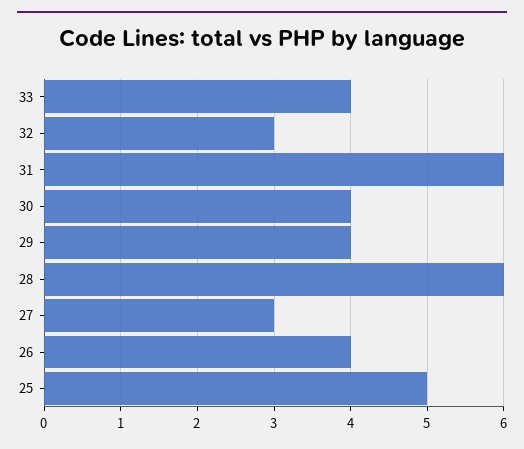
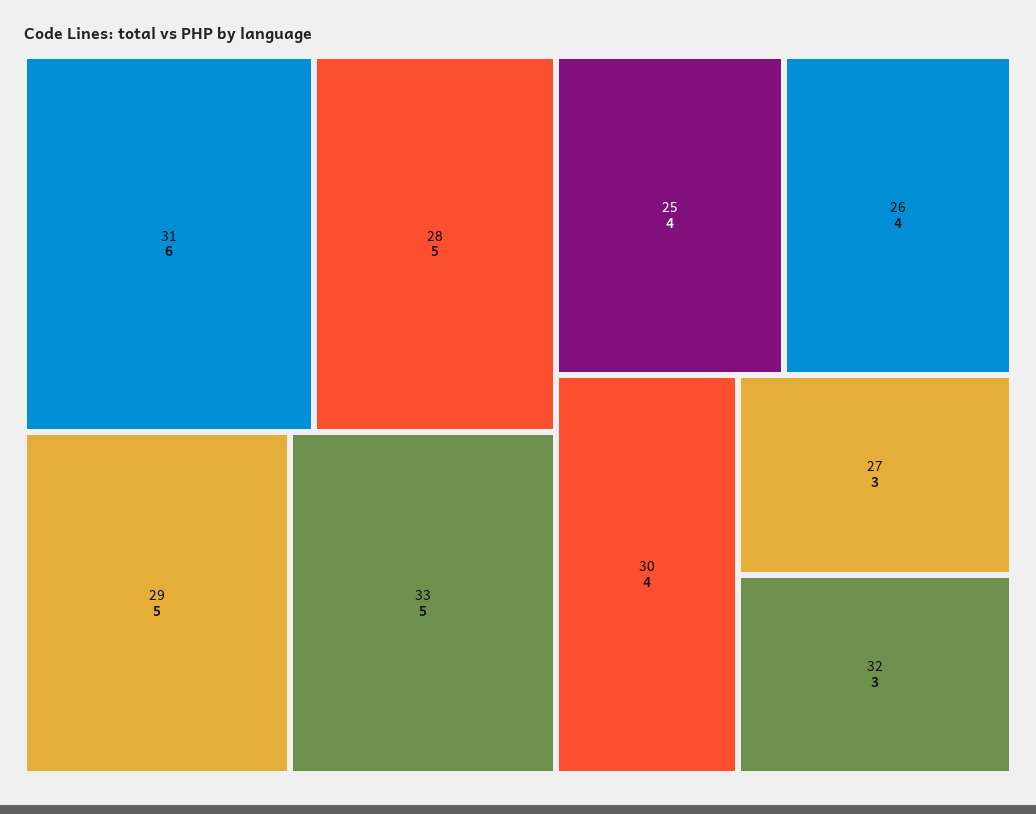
33: 4 -> 5
29: 4 -> 5
28: 6 -> 5
25: 5 -> 4

